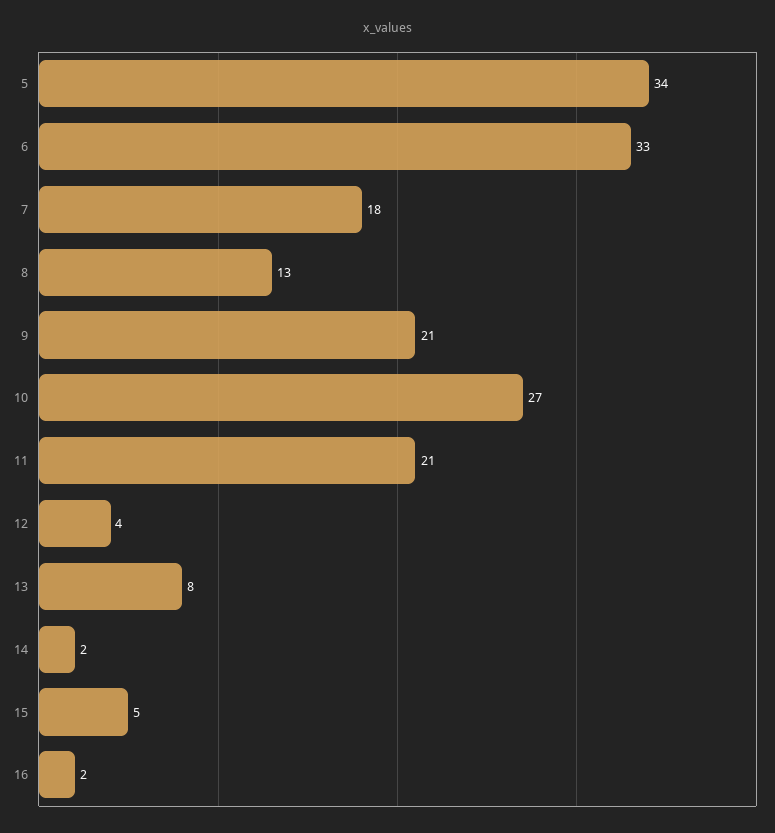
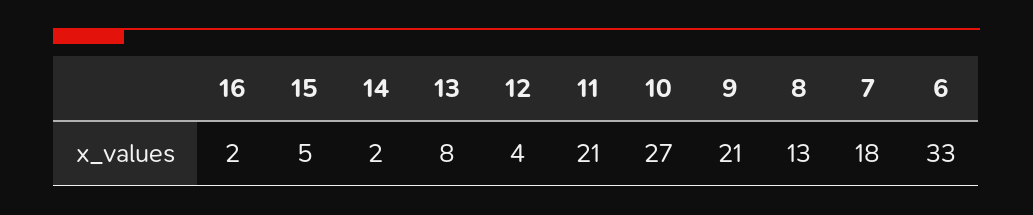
5: 34 -> none

